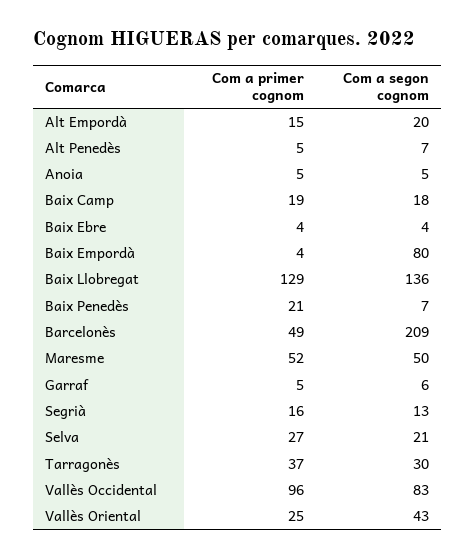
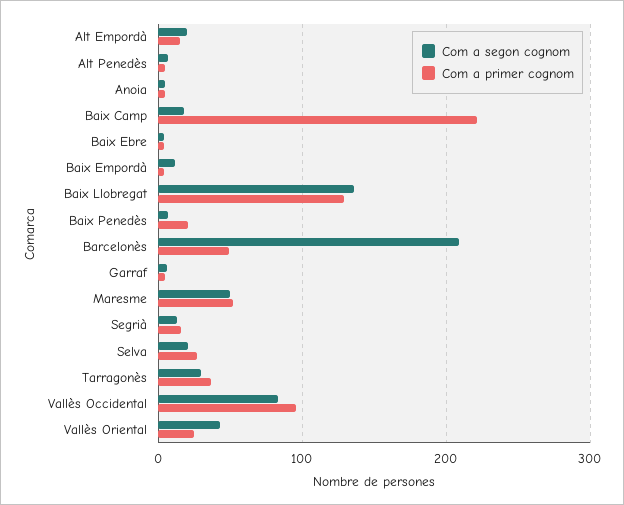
Com a primer cognom, Baix Camp: 19 -> 220
Com a segon cognom, Baix Empordà: 80 -> 10

